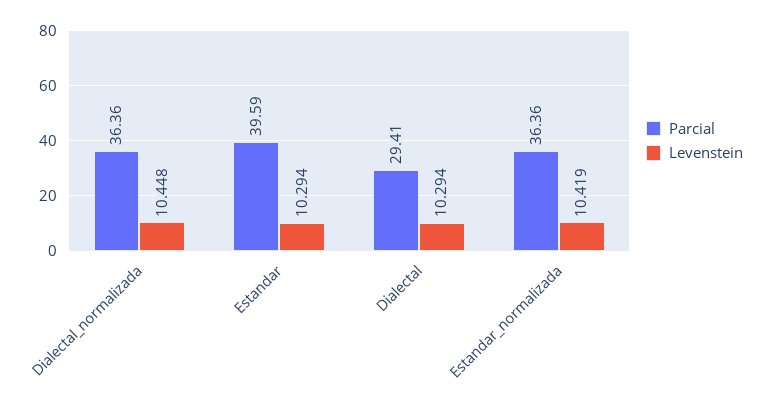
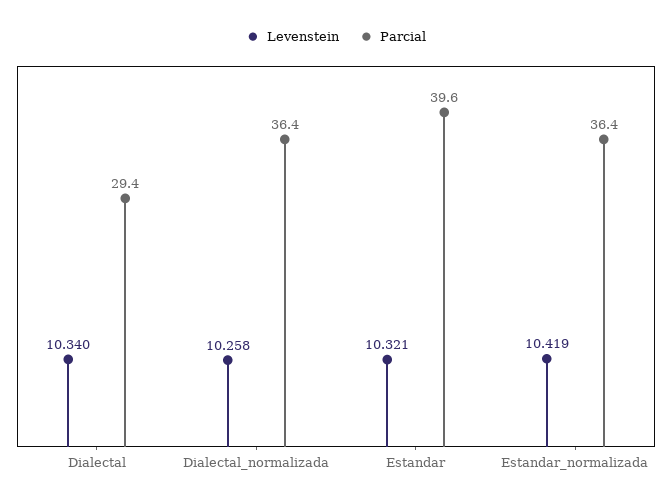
Levenstein, Dialectal_normalizada: 10.448 -> 10.258
Levenstein, Estandar: 10.294 -> 10.321
Levenstein, Dialectal: 10.294 -> 10.34

